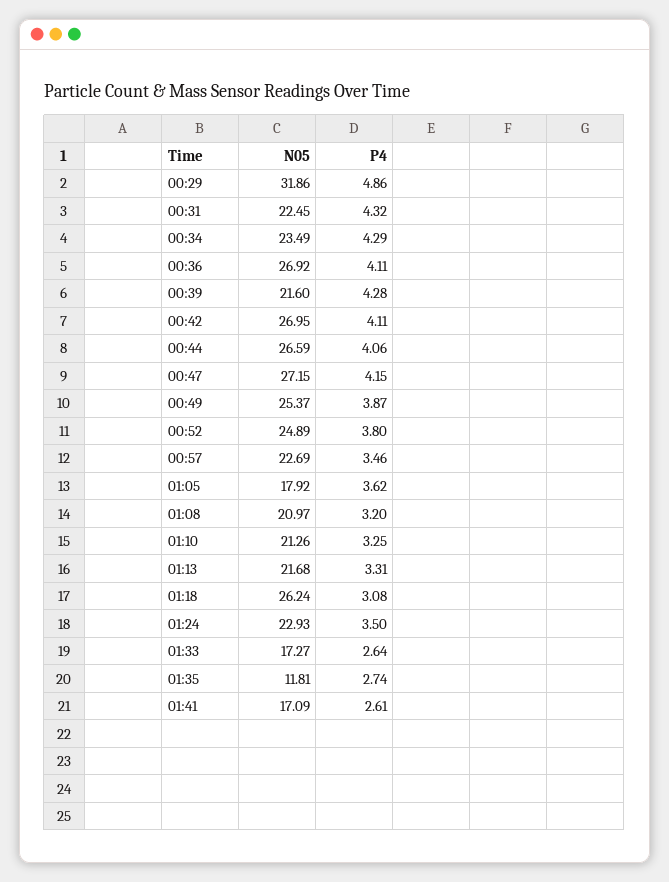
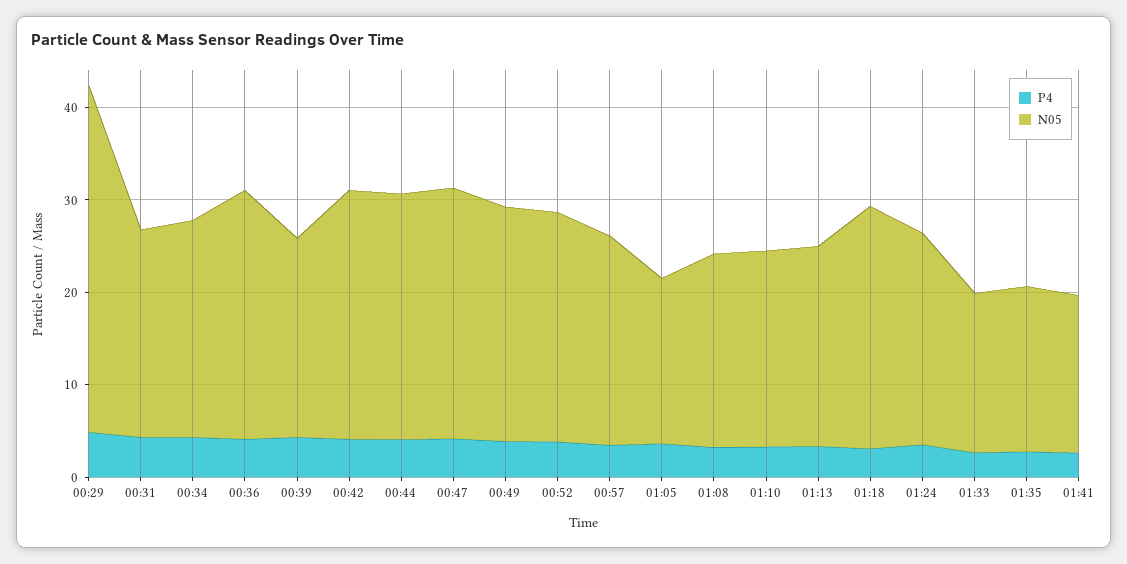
N05, 00:29: 31.86 -> 38
N05, 01:35: 11.81 -> 18

